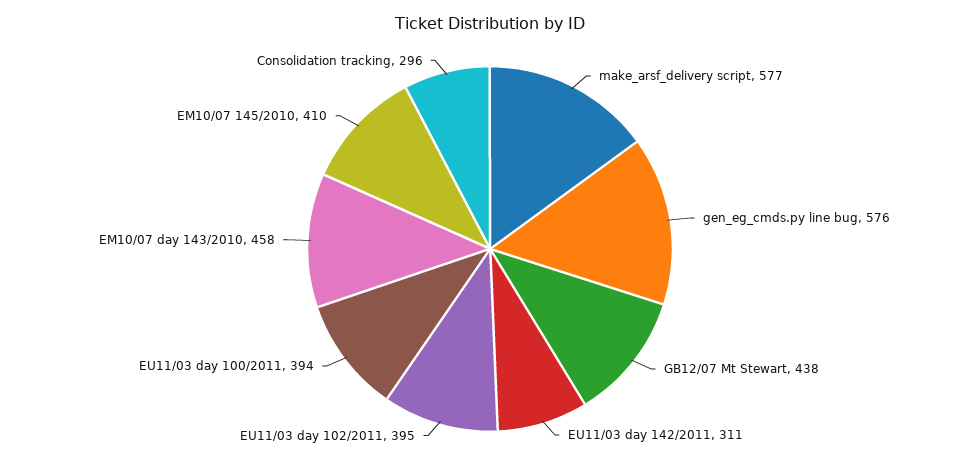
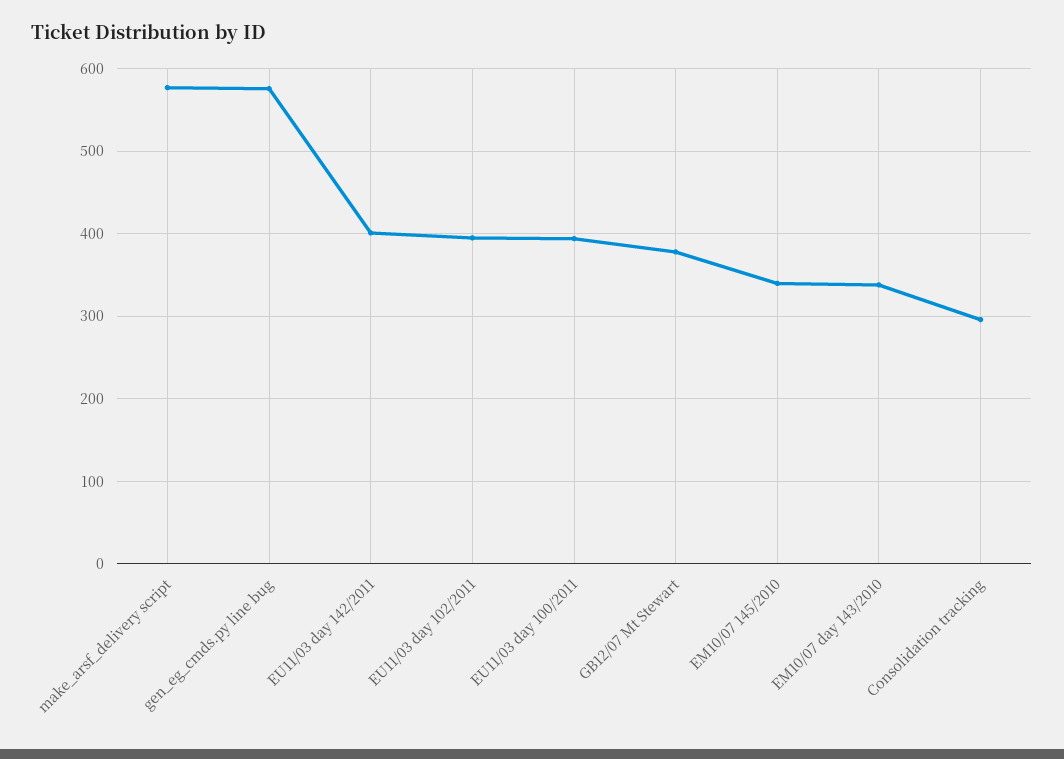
GB12/07 Mt Stewart: 438 -> 380
EU11/03 day 142/2011: 311 -> 400
EM10/07 day 143/2010: 458 -> 340
EM10/07 145/2010: 410 -> 340

